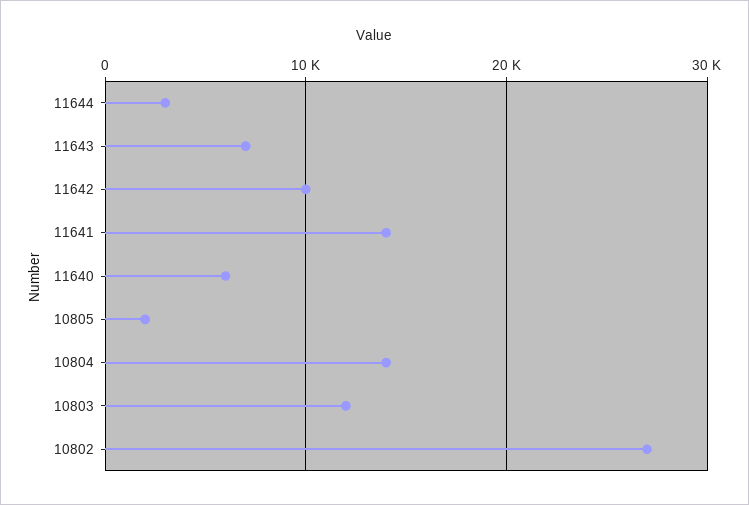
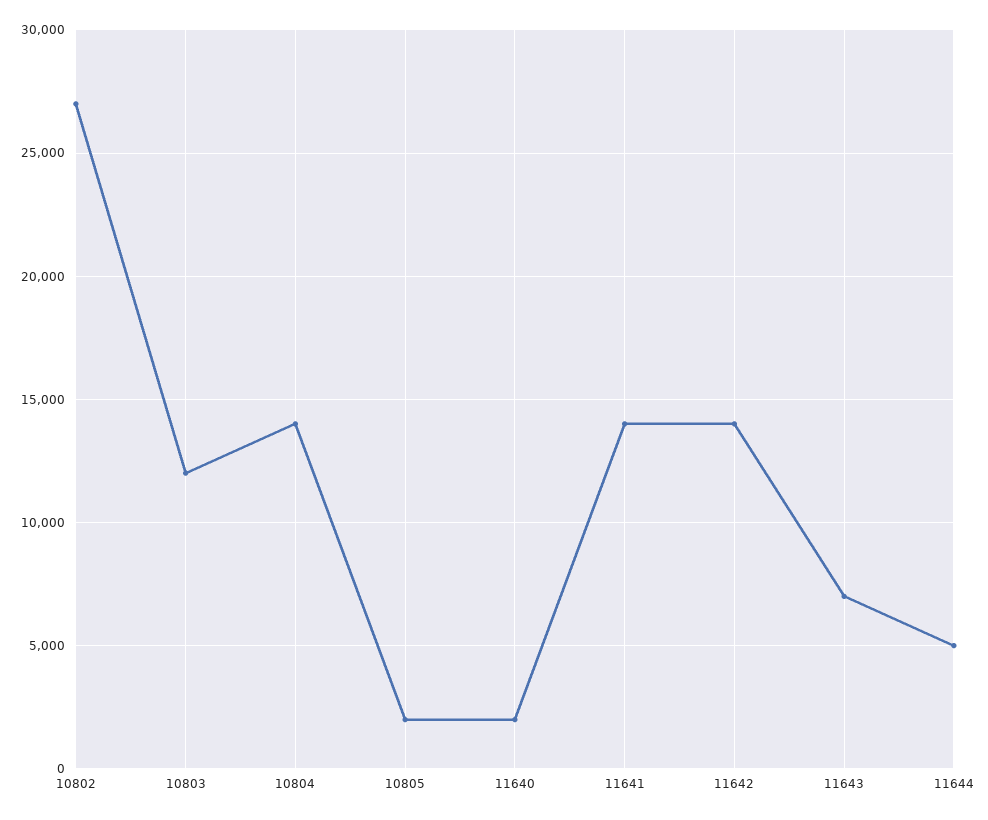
11644: 3000 -> 5000
11642: 10000 -> 14000
11640: 6000 -> 2000

